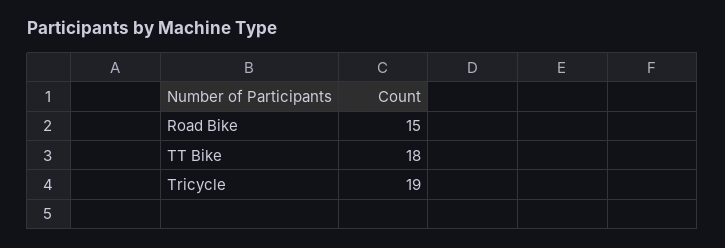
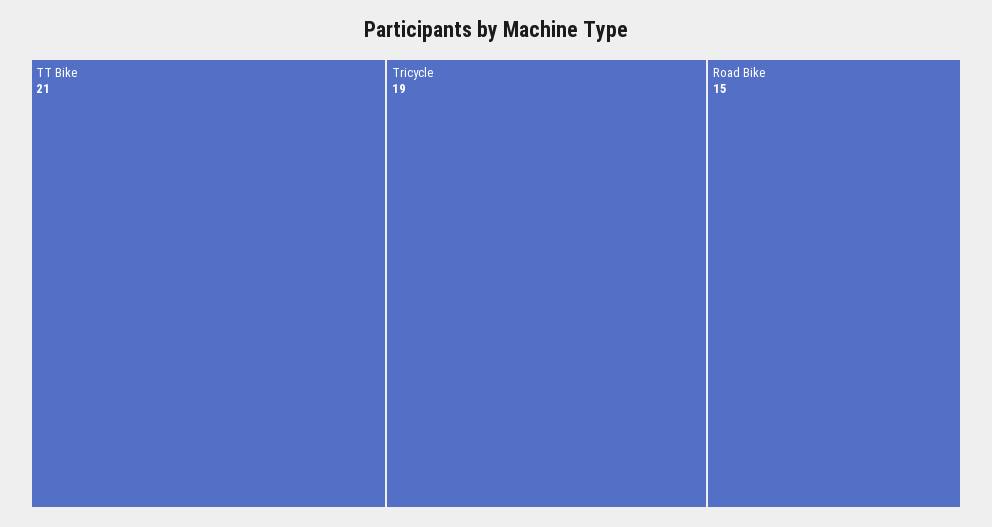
TT Bike: 18 -> 21

